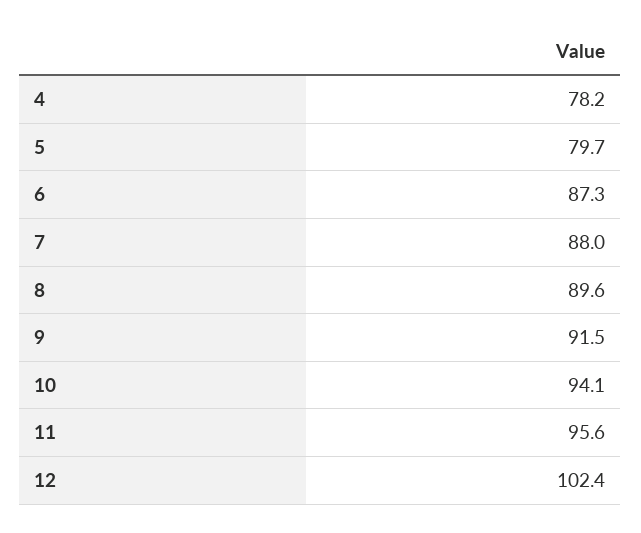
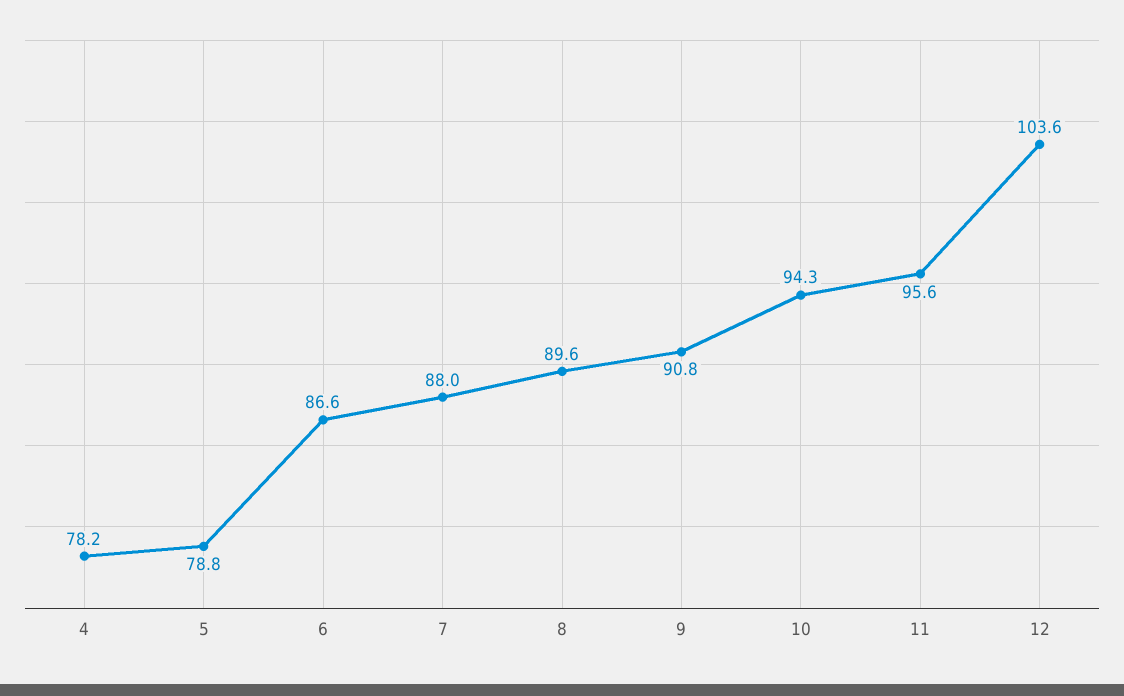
5: 79.7 -> 78.8
6: 87.3 -> 86.6
9: 91.5 -> 90.8
10: 94.1 -> 94.3
12: 102.4 -> 103.6

